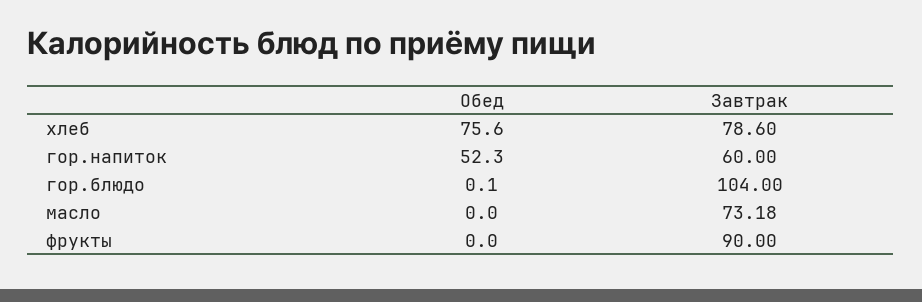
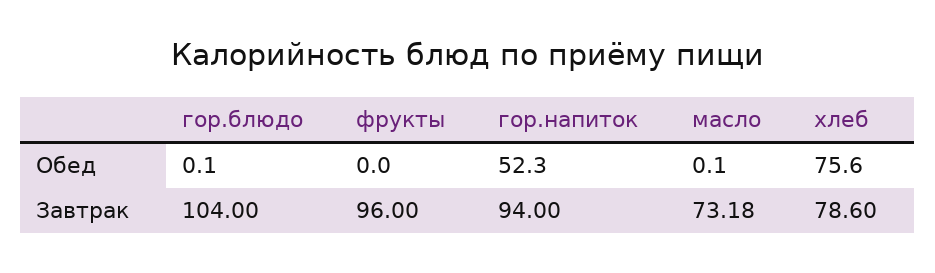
Завтрак, гор.напиток: 60 -> 94
Обед, масло: 0 -> 0.1
Завтрак, фрукты: 90 -> 96

